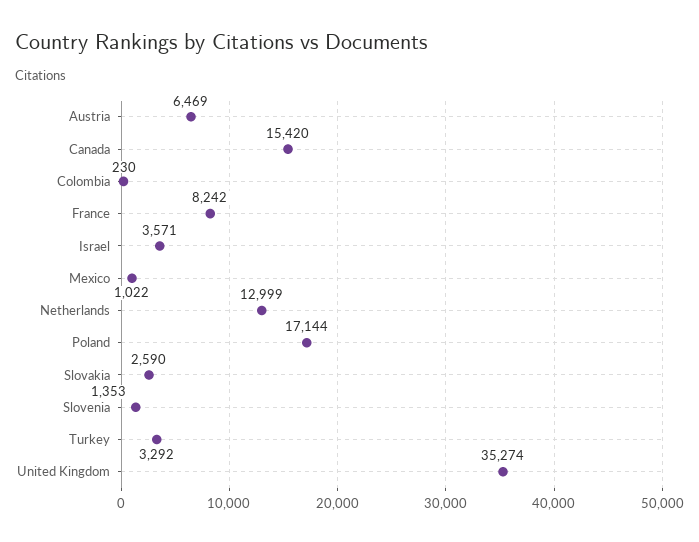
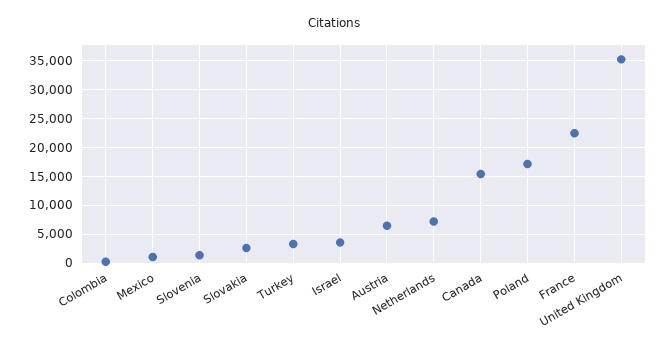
France: 8242 -> 22500
Netherlands: 12999 -> 7500

